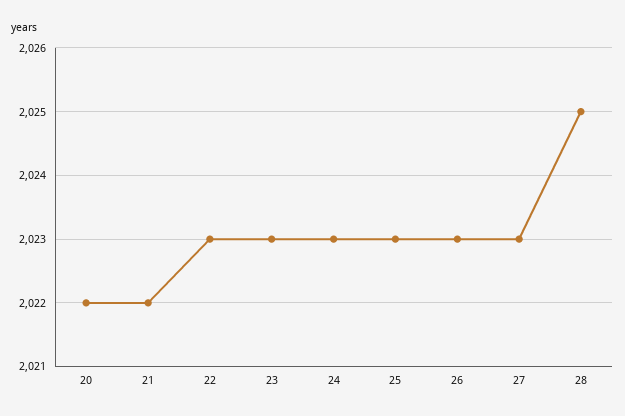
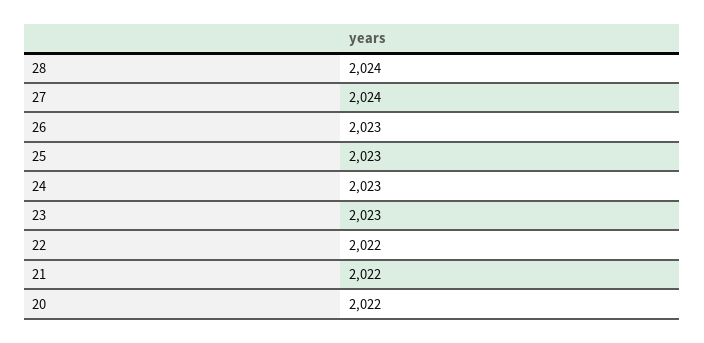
22: 2023 -> 2022
27: 2023 -> 2024
28: 2025 -> 2024

